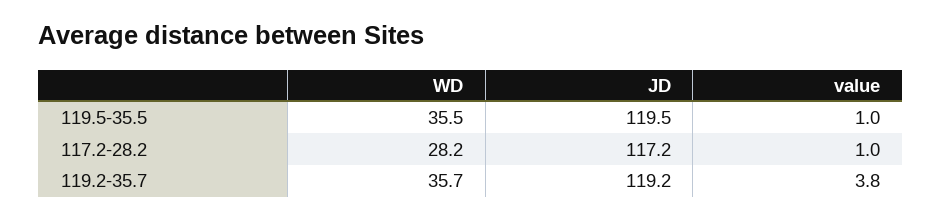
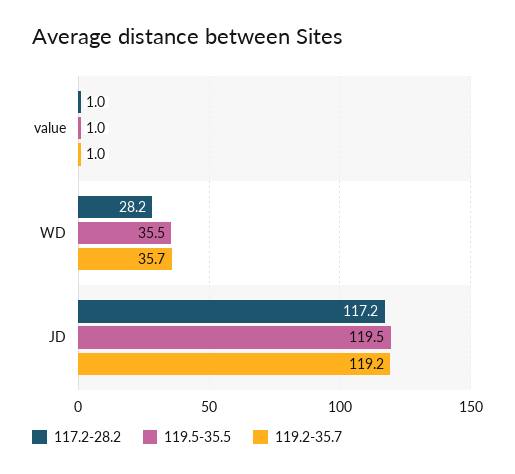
119.2-35.7, value: 3.8 -> 1

